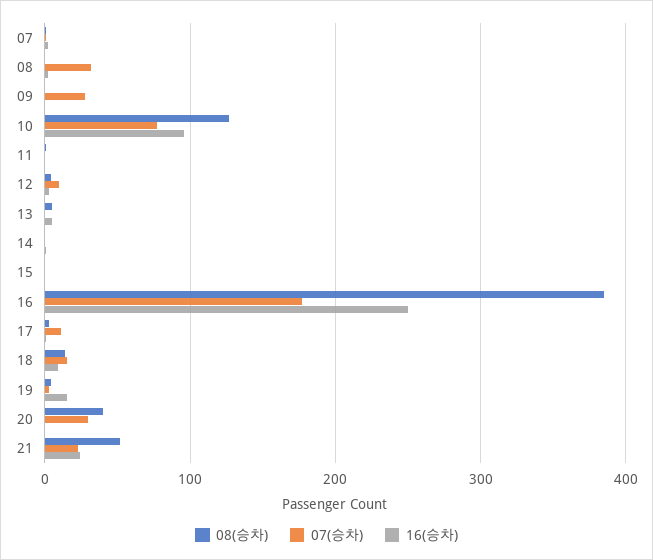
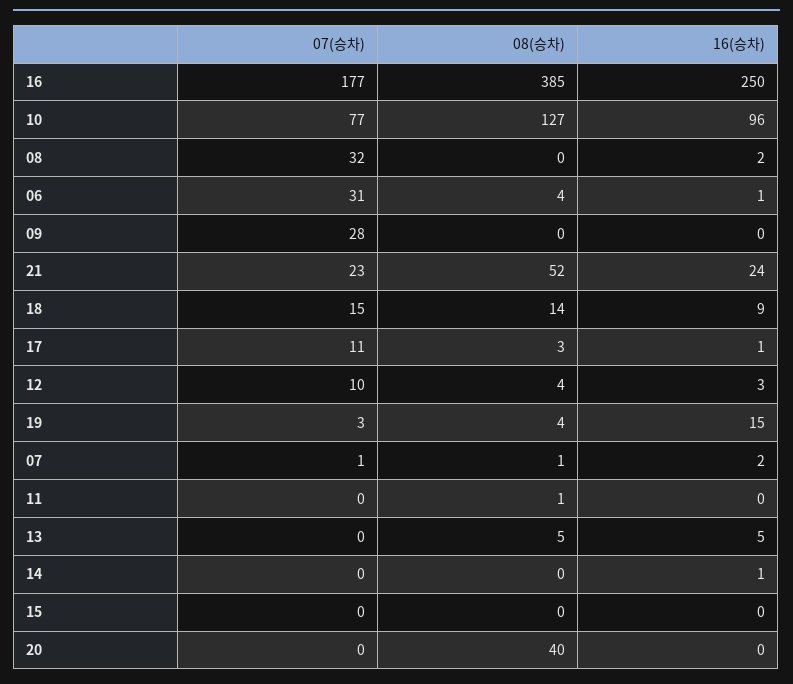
07(승차), 20: 30 -> 0
07(승차), 06: none -> 31
08(승차), 06: none -> 4
16(승차), 06: none -> 1

